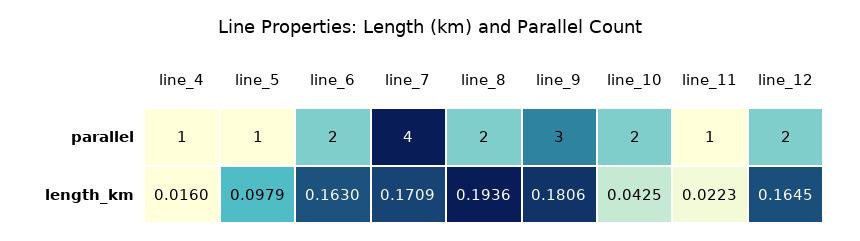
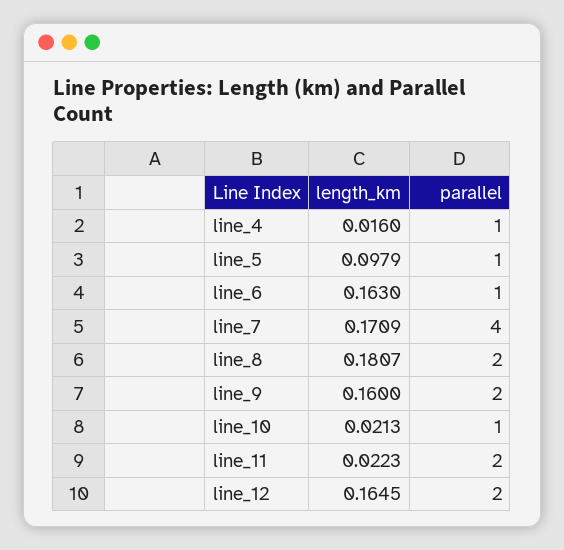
line_6, parallel: 2 -> 1
line_9, parallel: 3 -> 2
line_10, parallel: 2 -> 1
line_11, parallel: 1 -> 2
line_8, length_km: 0.1936 -> 0.1807
line_9, length_km: 0.1806 -> 0.16
line_10, length_km: 0.0425 -> 0.0213

